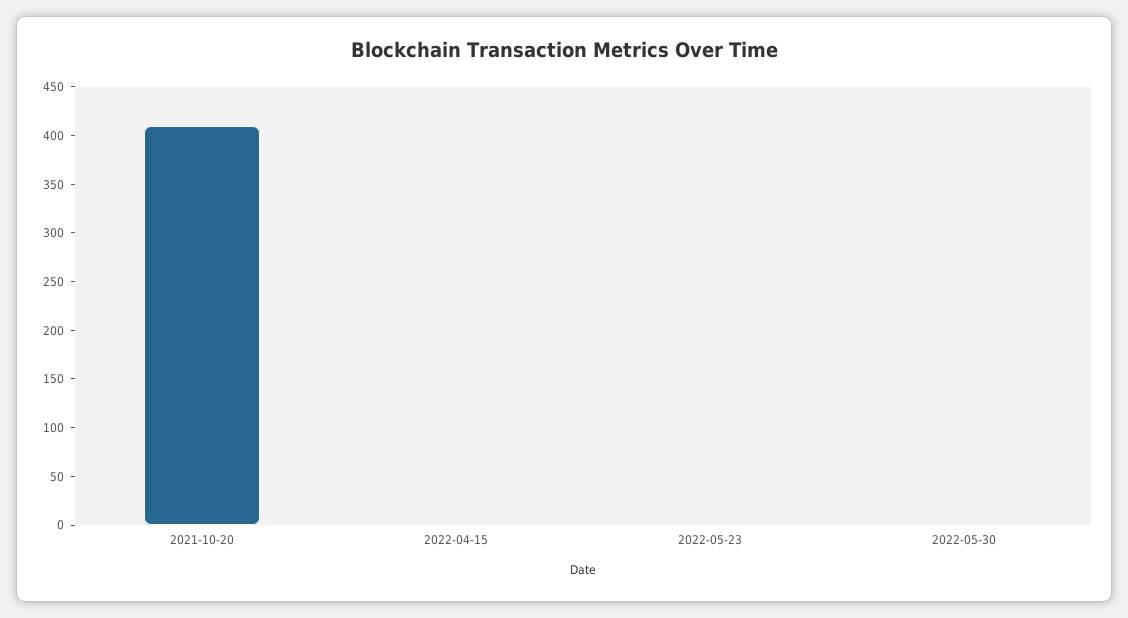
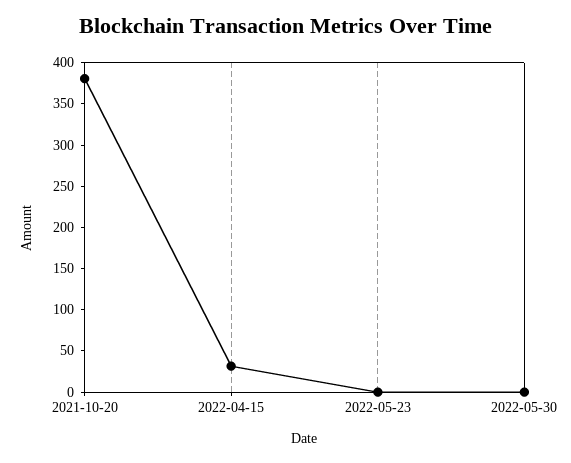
2021-10-20: 410 -> 380
2022-04-15: 0 -> 30

